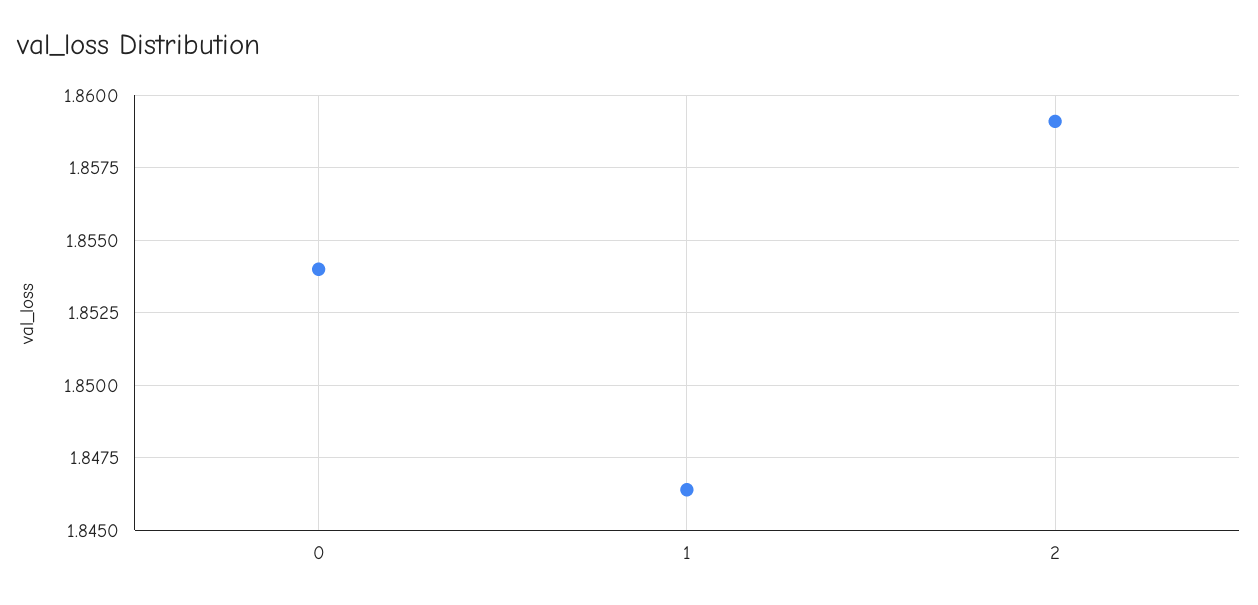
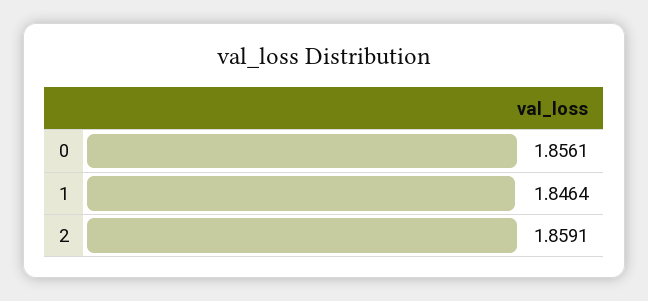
0: 1.854 -> 1.8561

